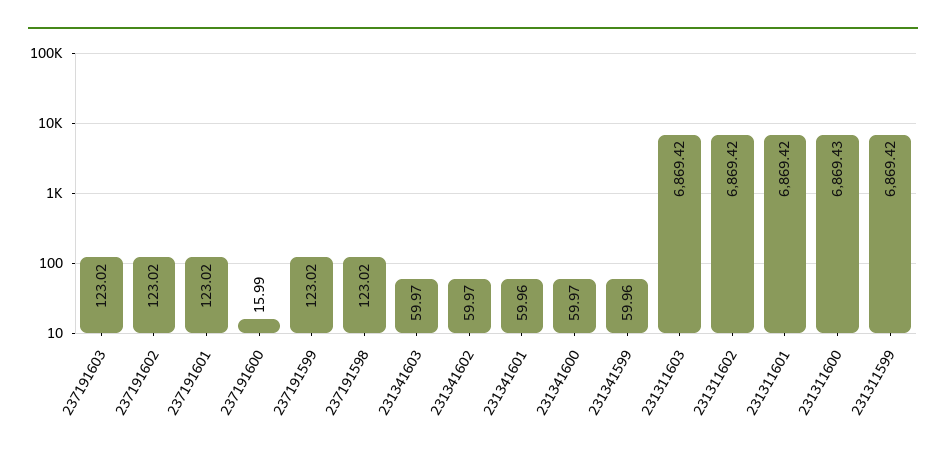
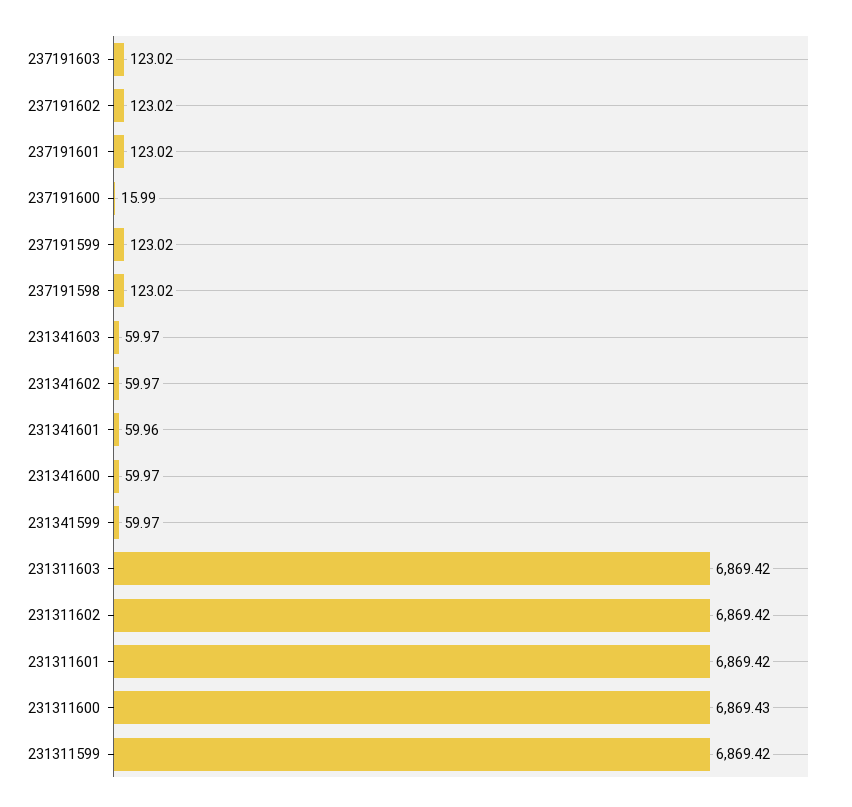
231341599: 59.96 -> 59.97

